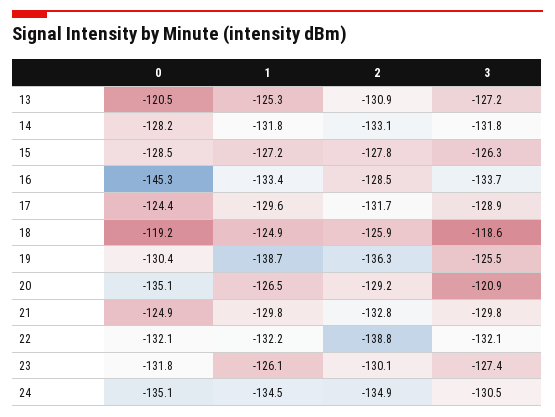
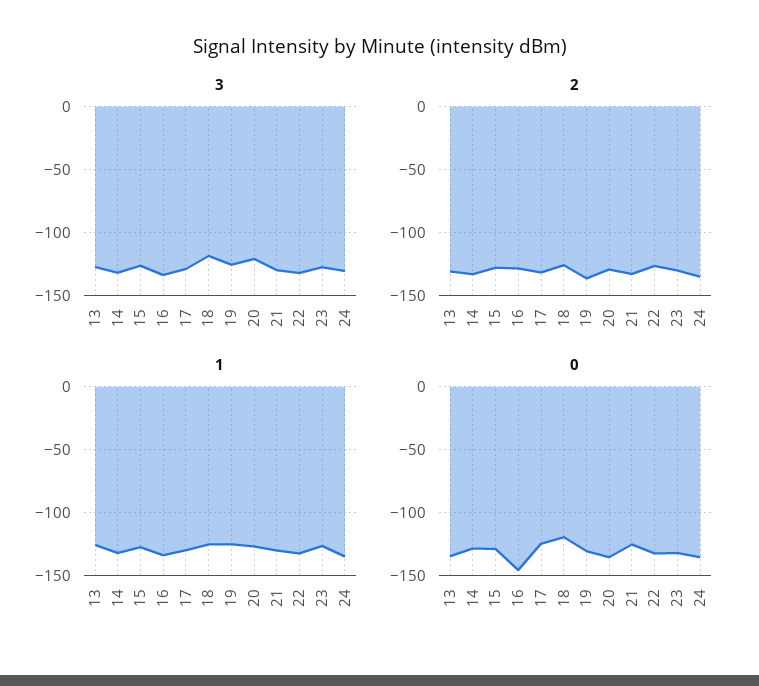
0, 13: -120.5 -> -135
1, 19: -138.7 -> -125
2, 22: -138.8 -> -125

